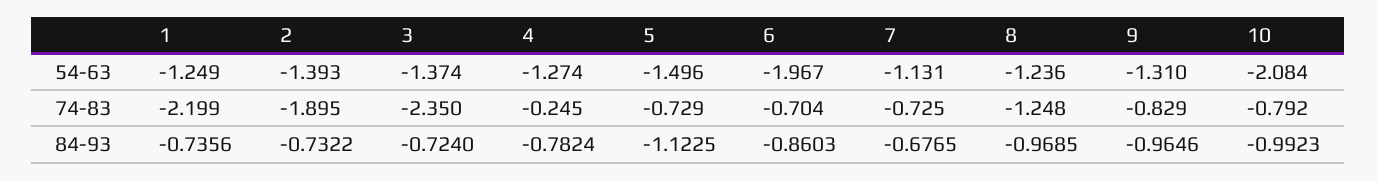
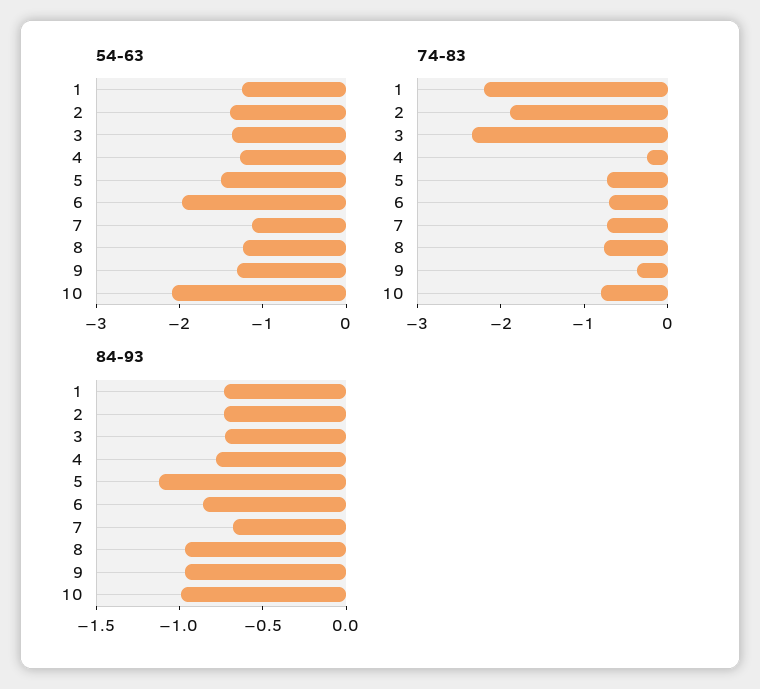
74-83, 8: -1.248 -> -0.8
74-83, 9: -0.829 -> -0.4

